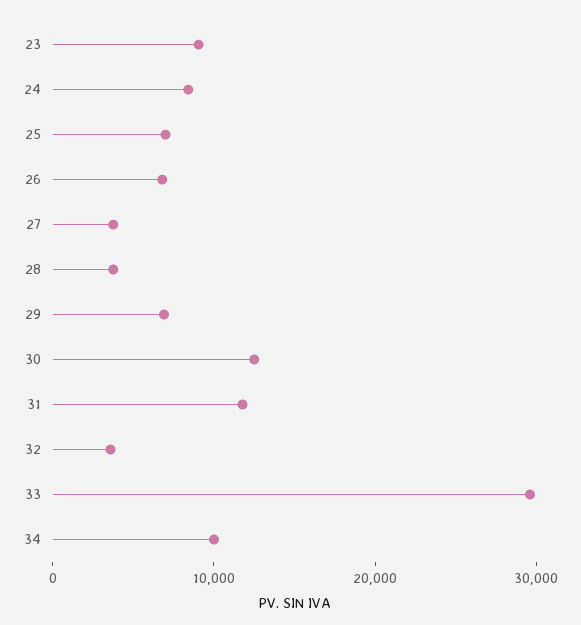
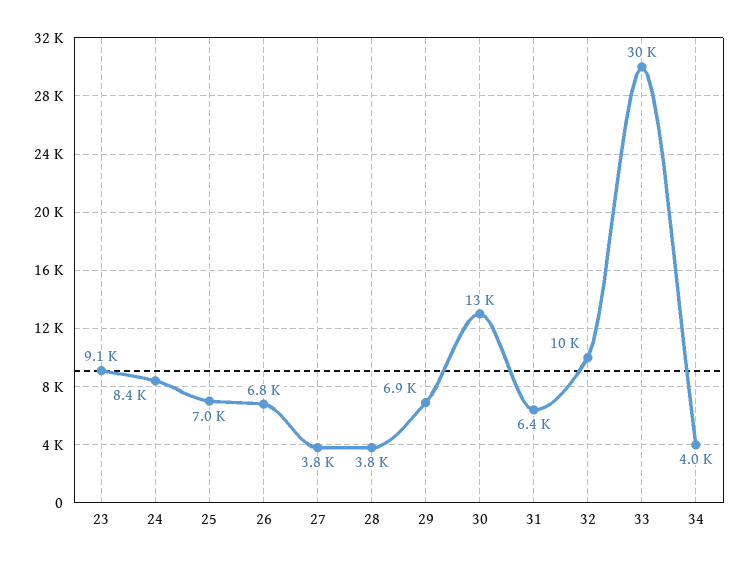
31: 12000 -> 6400
32: 4000 -> 10000
34: 10000 -> 4000

